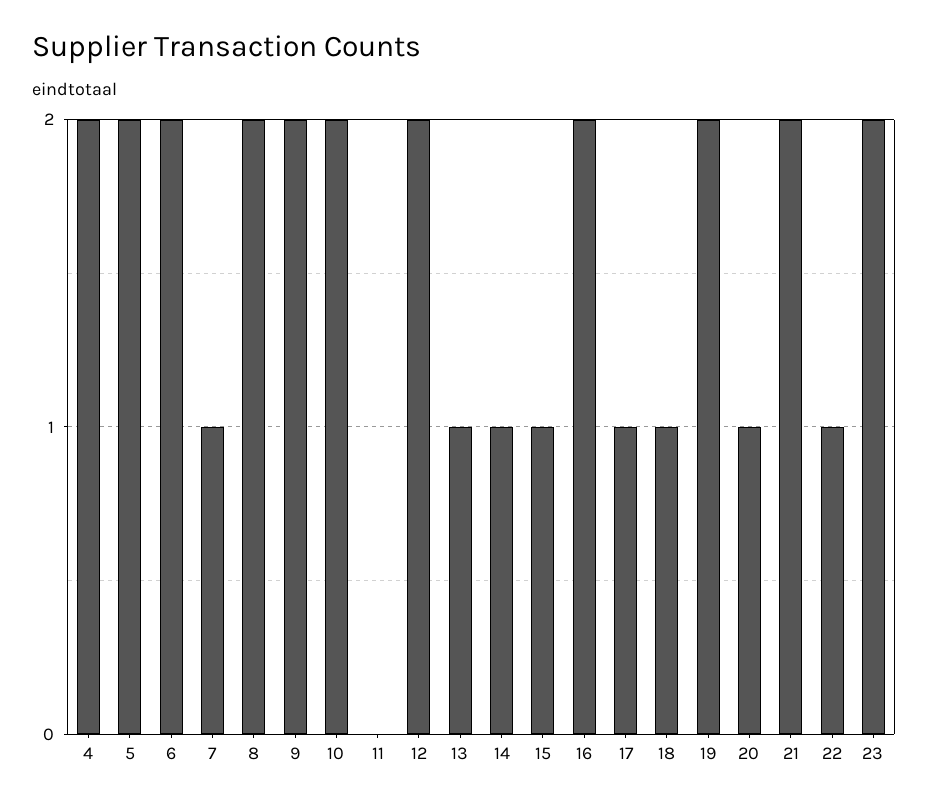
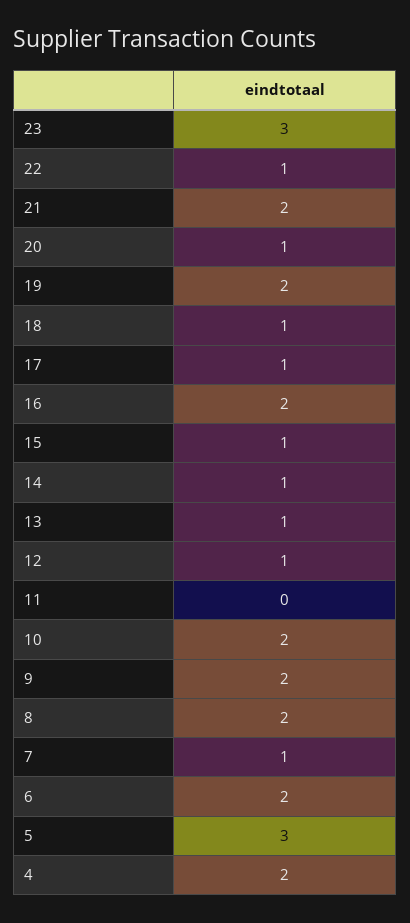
5: 2 -> 3
12: 2 -> 1
23: 2 -> 3

